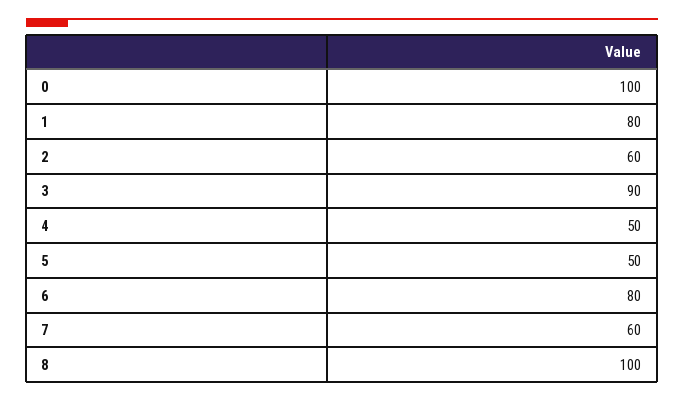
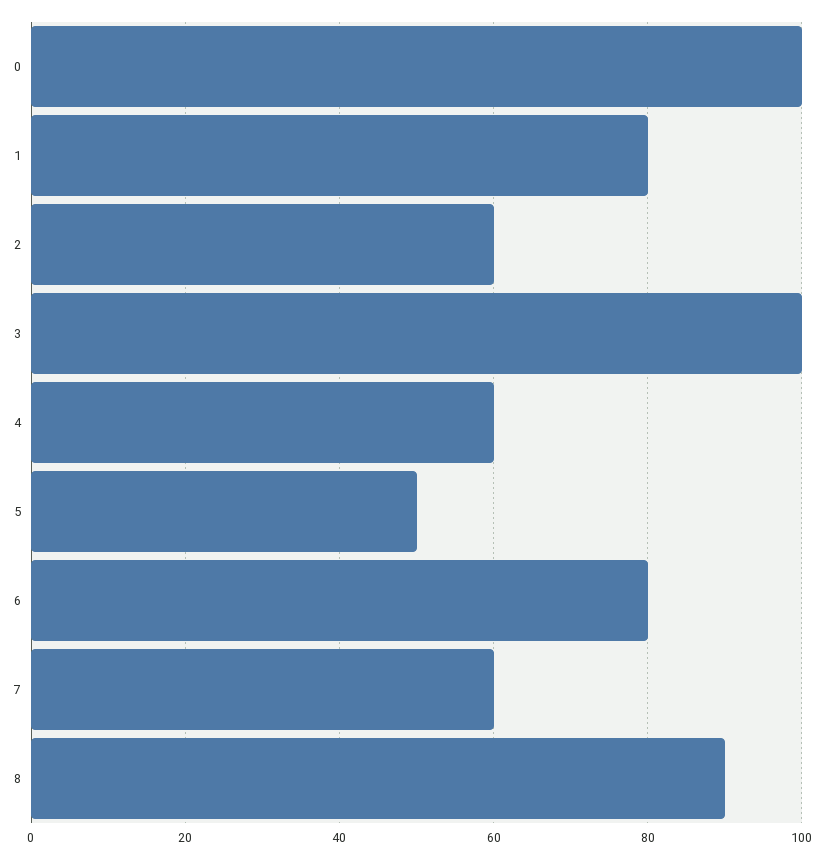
3: 90 -> 100
4: 50 -> 60
8: 100 -> 90

